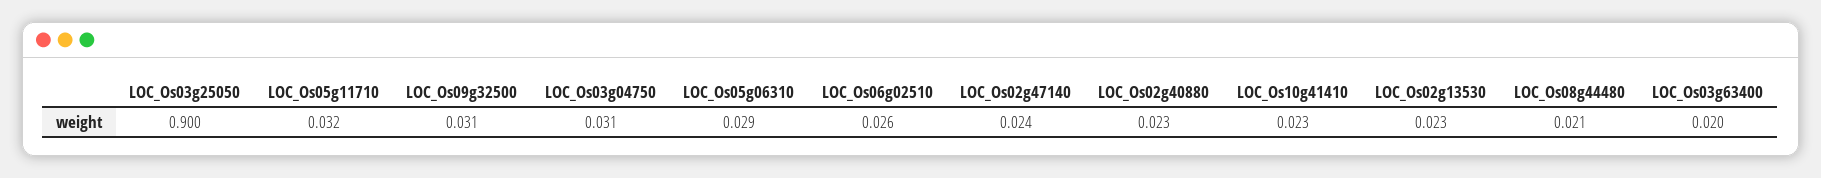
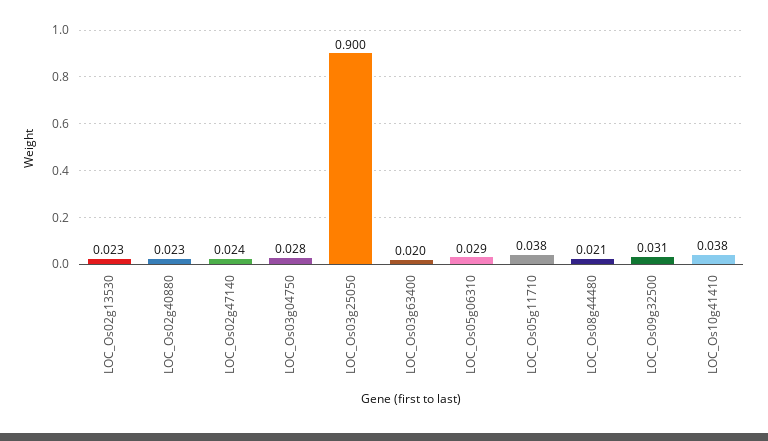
LOC_Os05g11710: 0.032 -> 0.038
LOC_Os03g04750: 0.031 -> 0.028
LOC_Os06g02510: 0.026 -> none
LOC_Os10g41410: 0.023 -> 0.038

